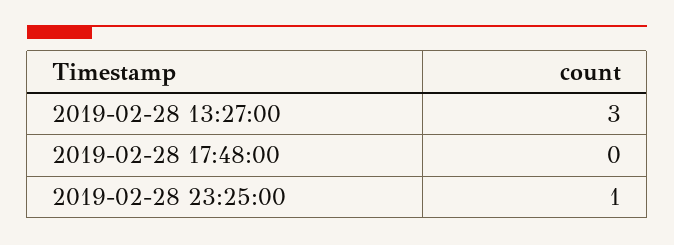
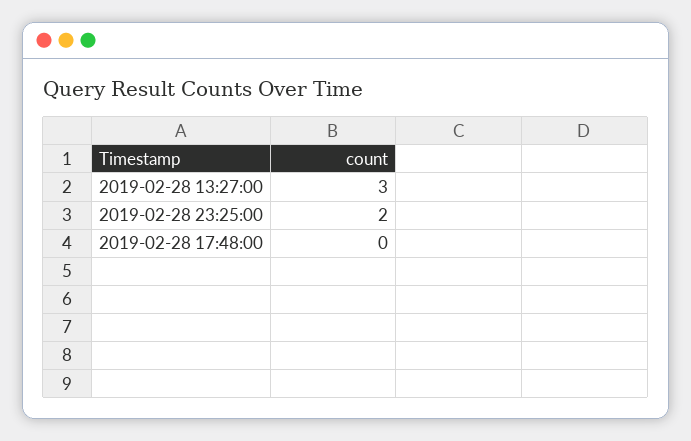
2019-02-28 23:25:00: 1 -> 2

